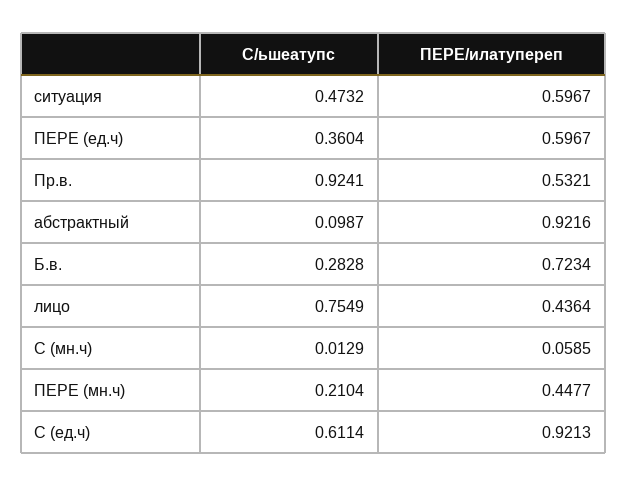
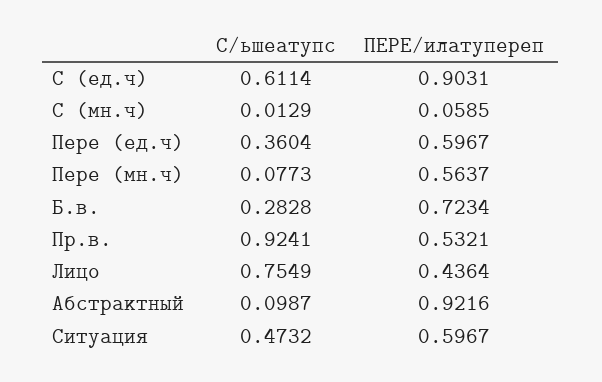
С/ьшеатупс, ПЕРЕ (мн.ч): 0.2104 -> 0.0773
ПЕРЕ/илатупереп, ПЕРЕ (мн.ч): 0.4477 -> 0.5637
ПЕРЕ/илатупереп, С (ед.ч): 0.9213 -> 0.9031

